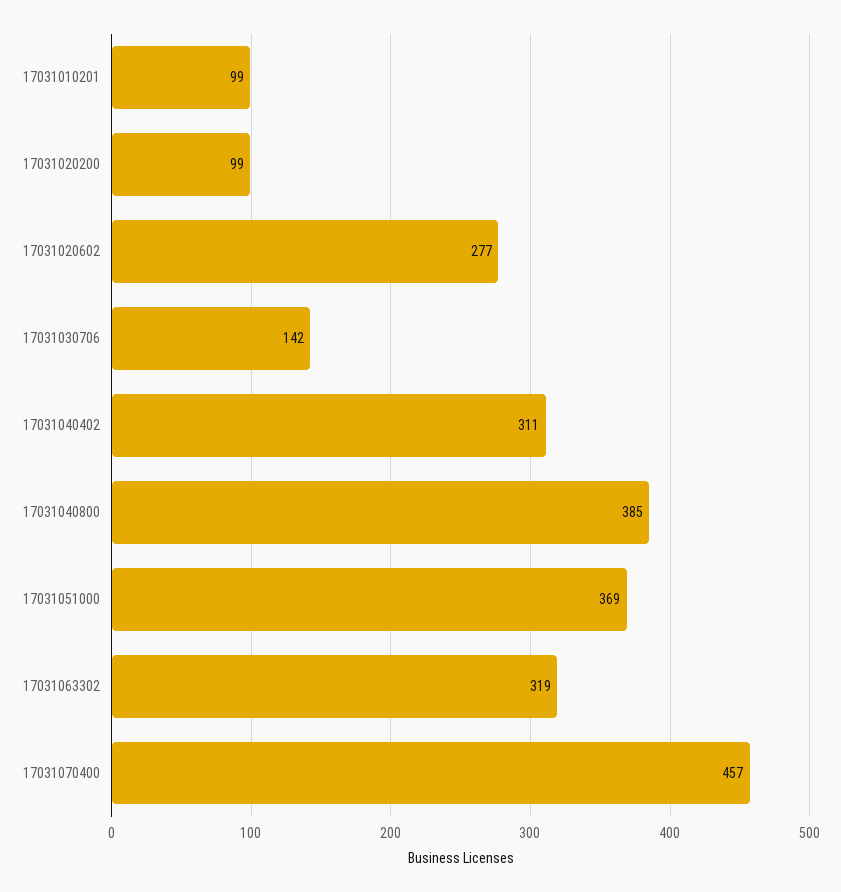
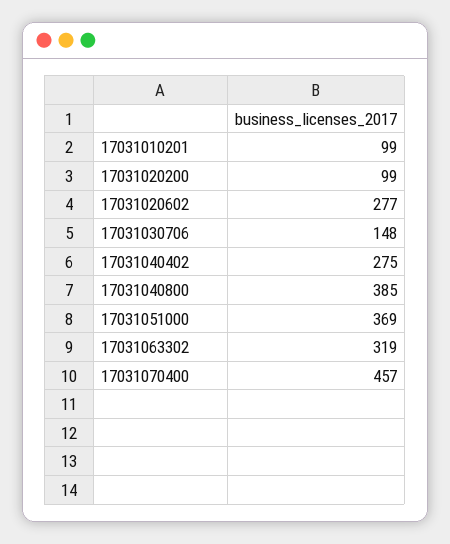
17031030706: 142 -> 148
17031040402: 311 -> 275

